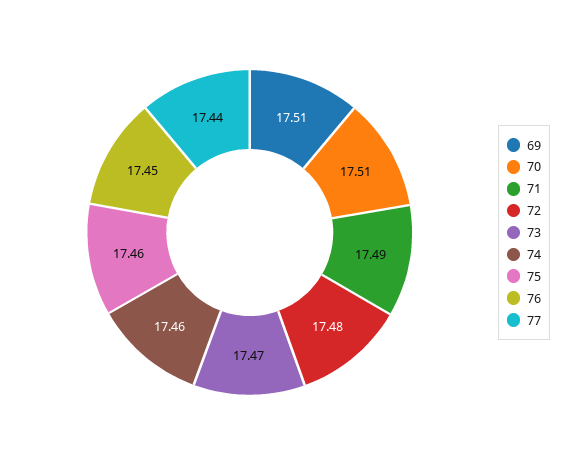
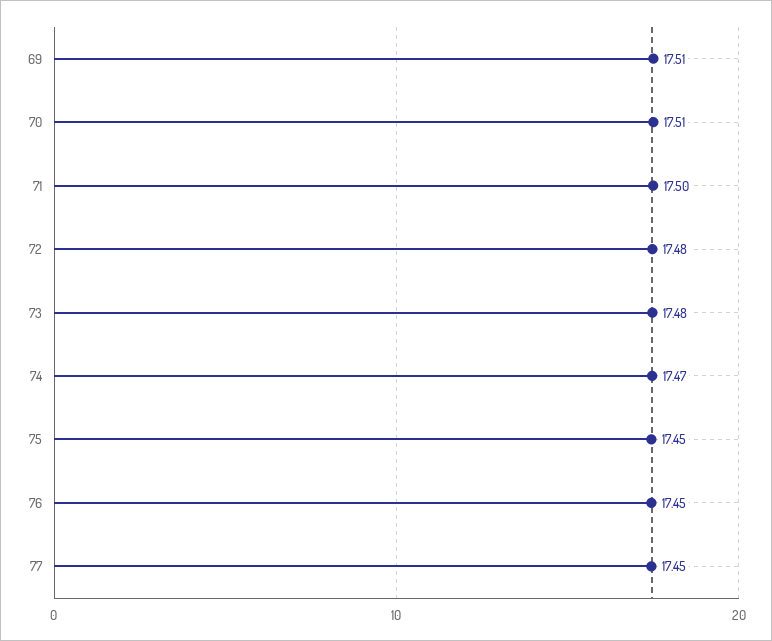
71: 17.49 -> 17.5
73: 17.47 -> 17.48
74: 17.46 -> 17.47
75: 17.46 -> 17.45
77: 17.44 -> 17.45

